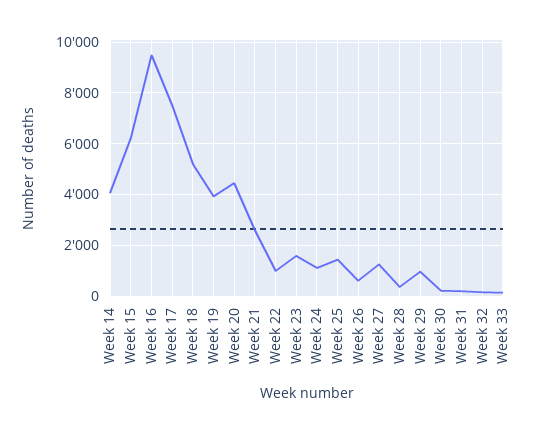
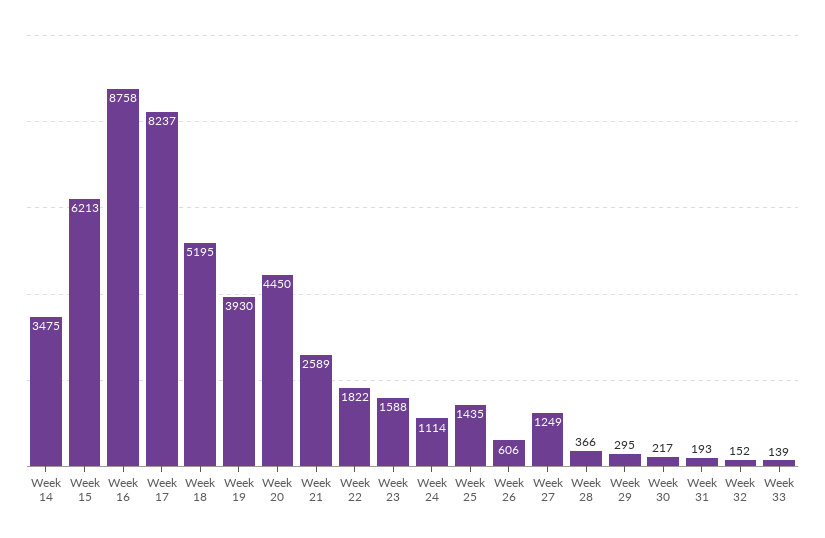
Week 14: 4000 -> 3475
Week 16: 9500 -> 8758
Week 17: 7500 -> 8237
Week 22: 1000 -> 1822
Week 29: 1000 -> 295

